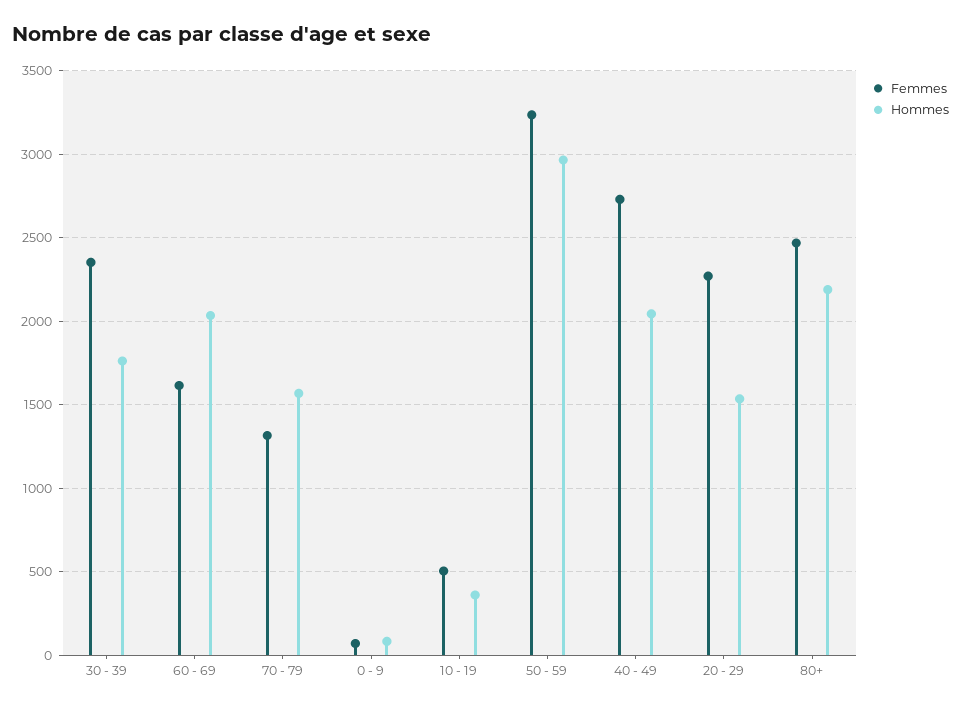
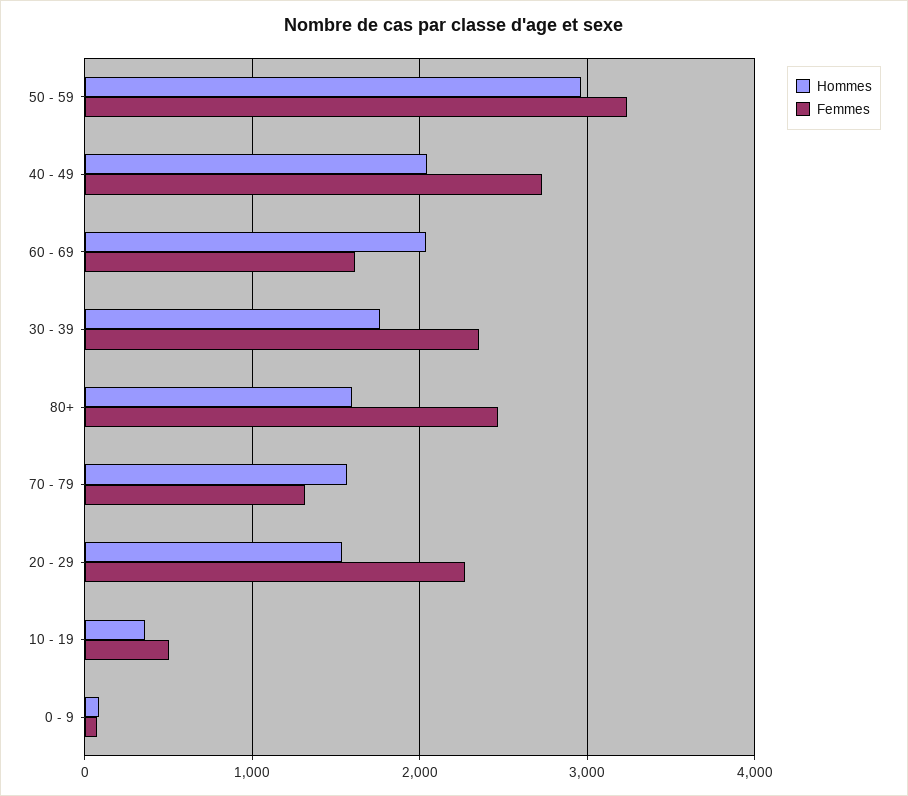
Hommes, 80+: 2200 -> 1600

